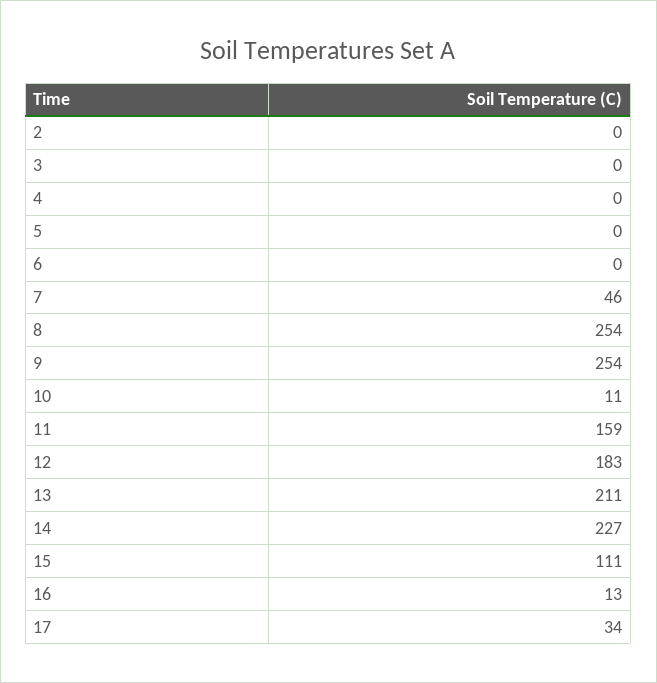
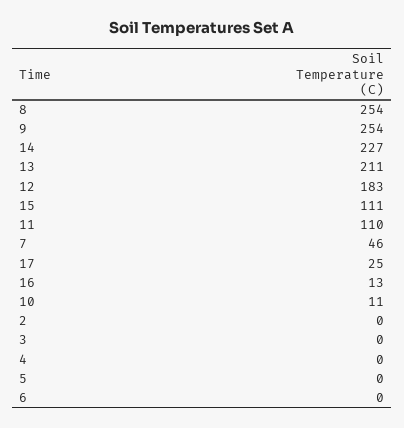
11: 159 -> 110
17: 34 -> 25

